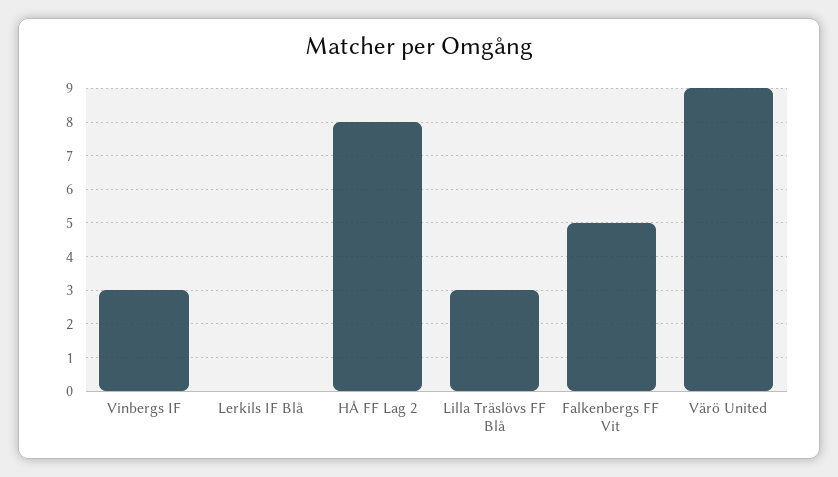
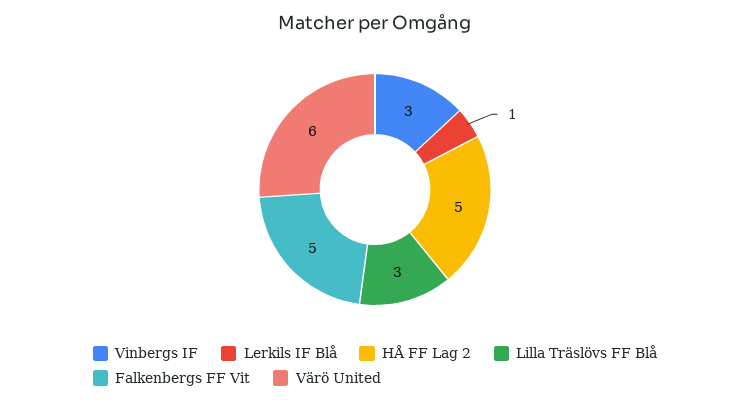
Lerkils IF Blå: 0 -> 1
HÅ FF Lag 2: 8 -> 5
Värö United: 9 -> 6

